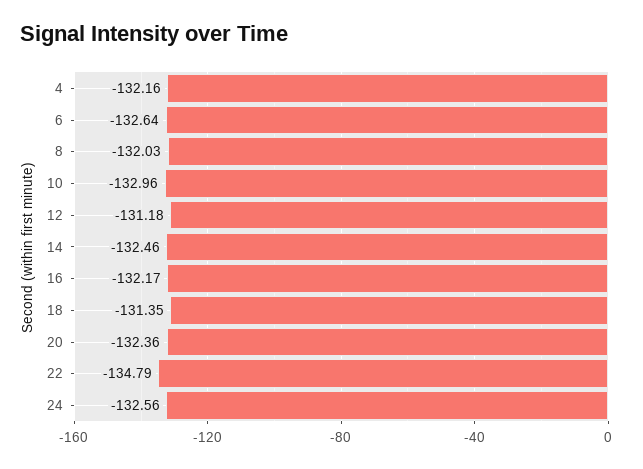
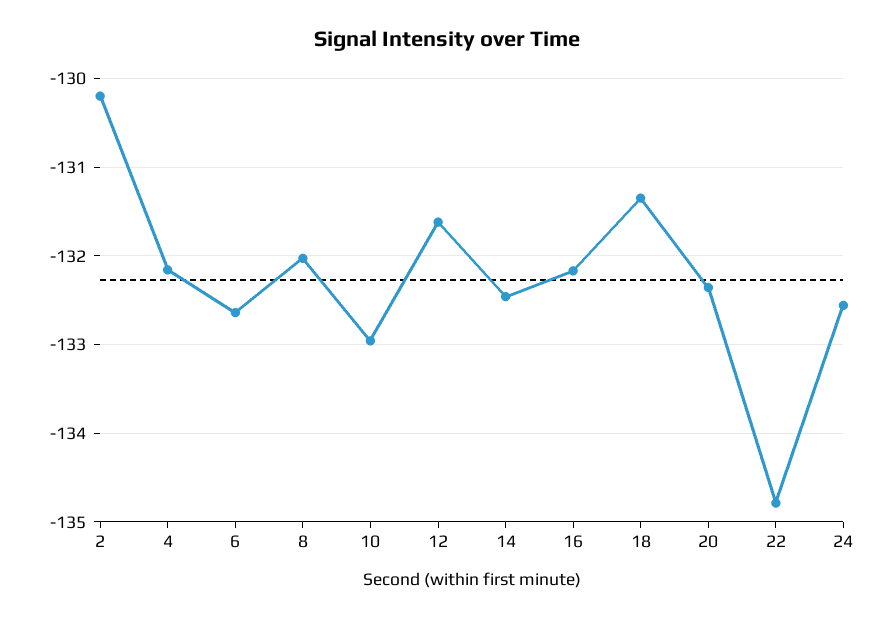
12: -131.18 -> -131.6
2: none -> -130.2

